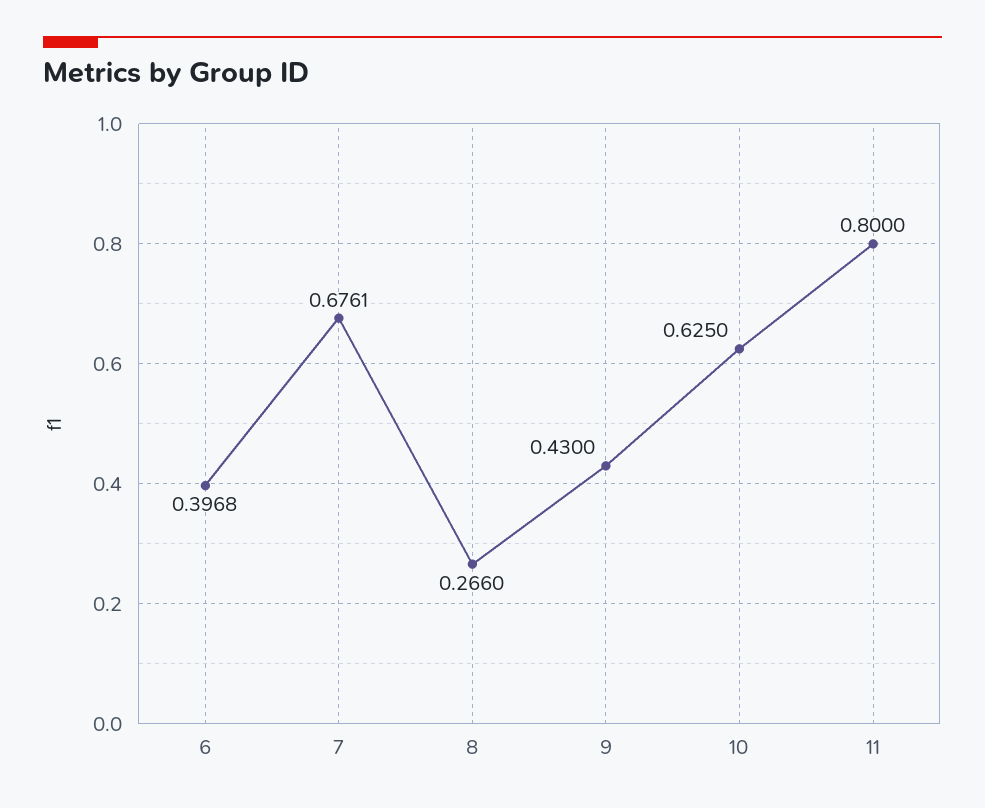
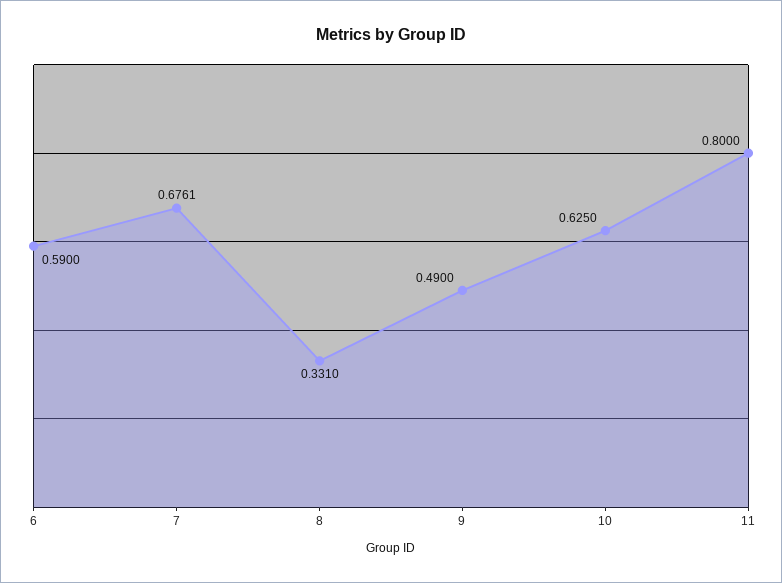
6: 0.3968 -> 0.59
8: 0.266 -> 0.331
9: 0.43 -> 0.49

